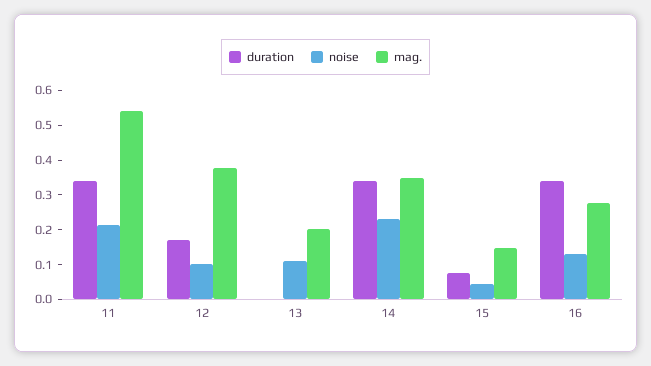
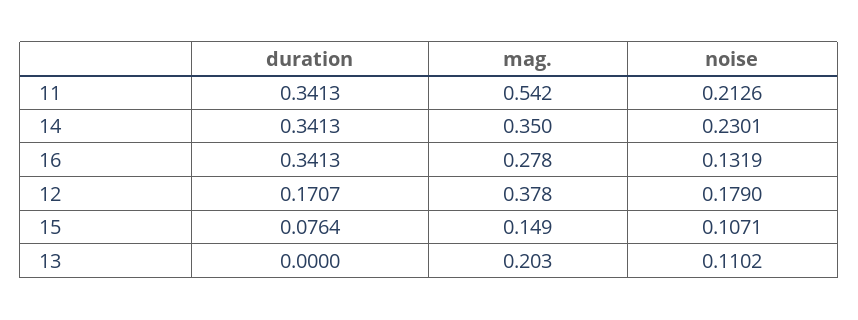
noise, 12: 0.1 -> 0.179
noise, 15: 0.05 -> 0.1071

